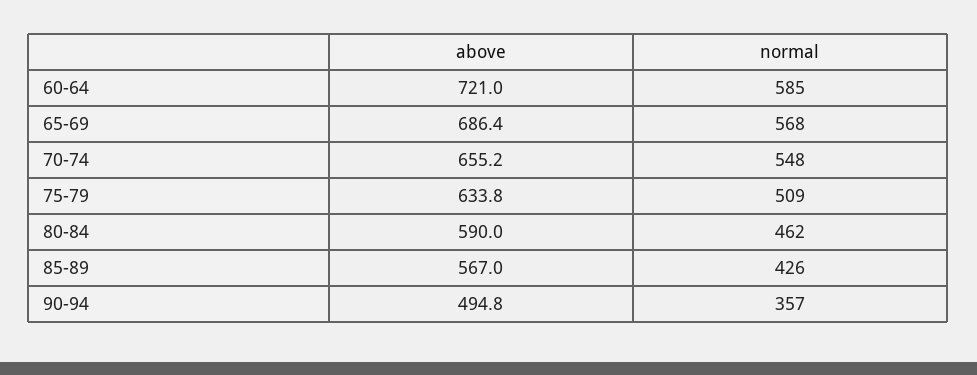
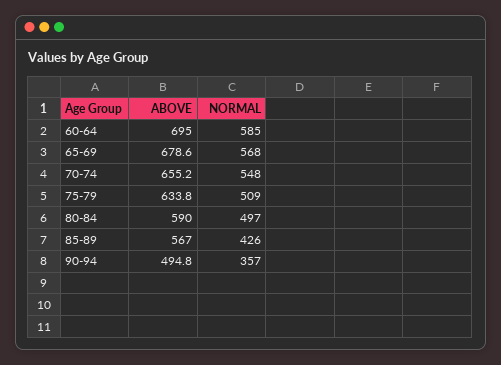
above, 60-64: 721 -> 695
above, 65-69: 686.4 -> 678.6
normal, 80-84: 462 -> 497

